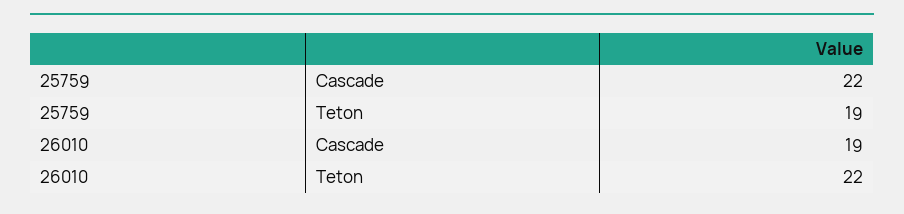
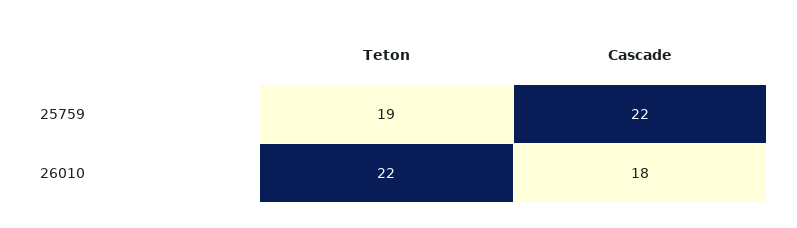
26010, Cascade: 19 -> 18

